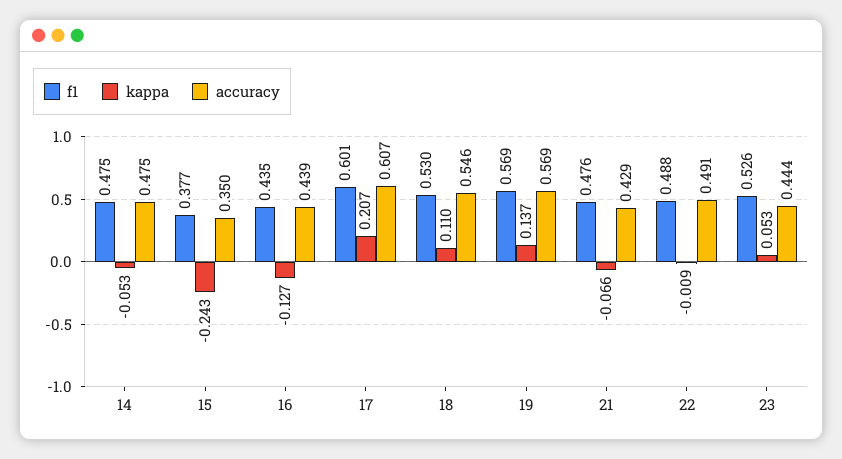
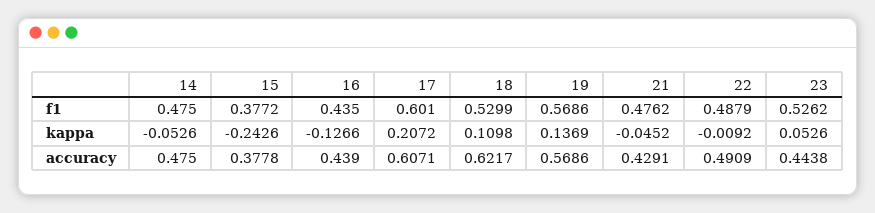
accuracy, 15: 0.35 -> 0.3778
accuracy, 18: 0.546 -> 0.6217
kappa, 21: -0.066 -> -0.0452

